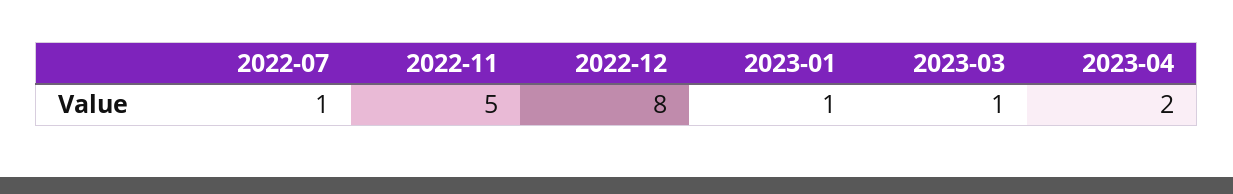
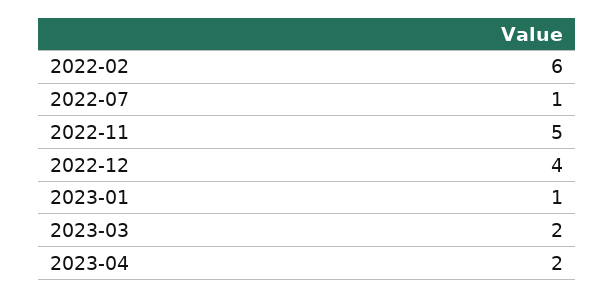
2022-12: 8 -> 4
2023-03: 1 -> 2
2022-02: none -> 6

